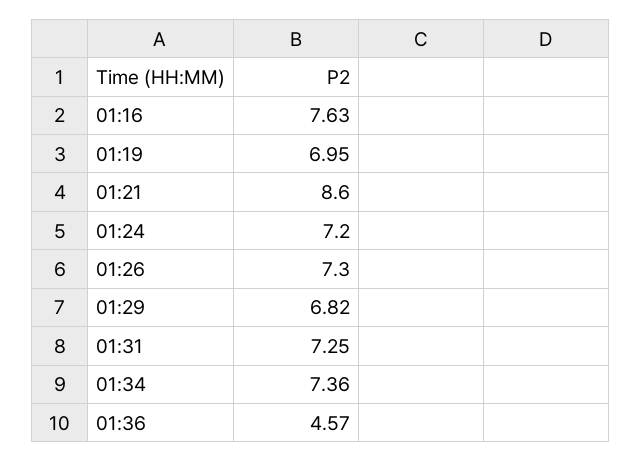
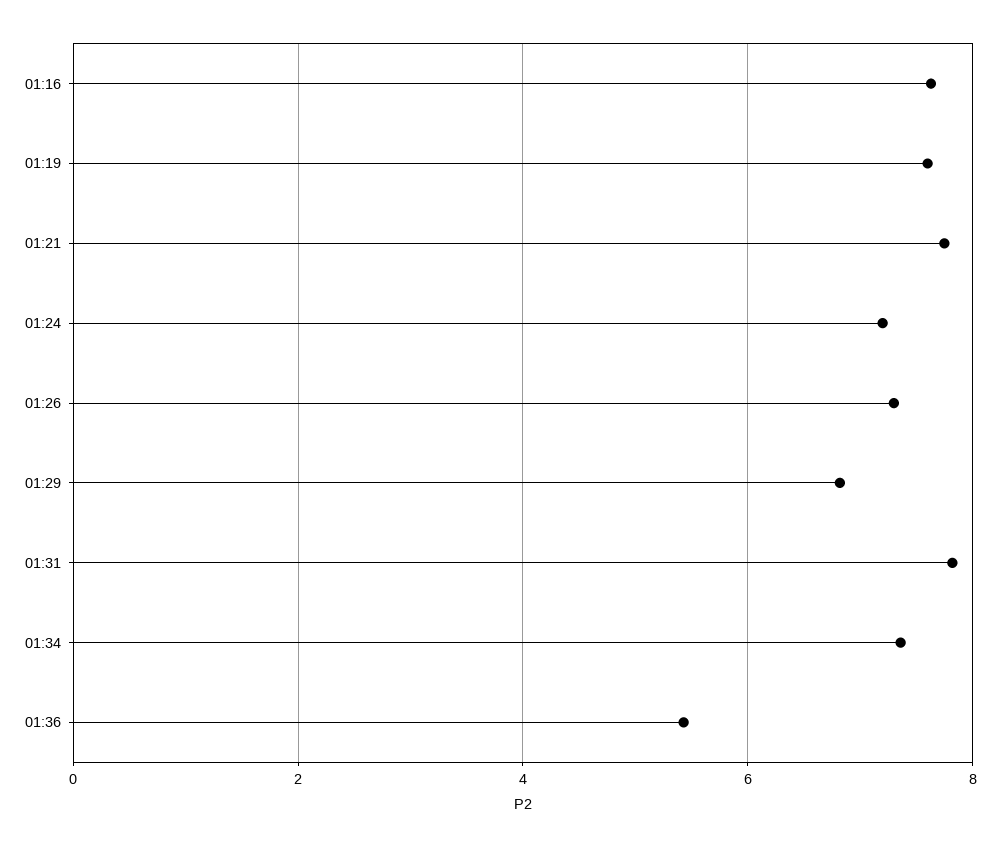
01:19: 6.95 -> 7.6
01:21: 8.6 -> 7.8
01:31: 7.25 -> 7.8
01:36: 4.57 -> 5.4

